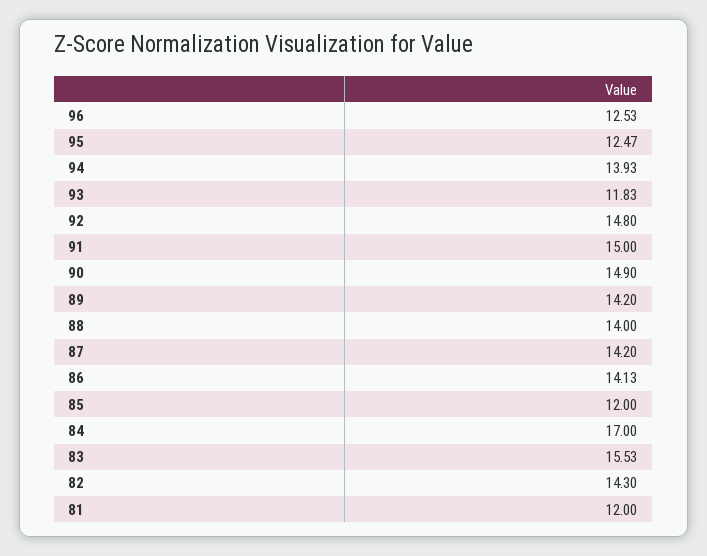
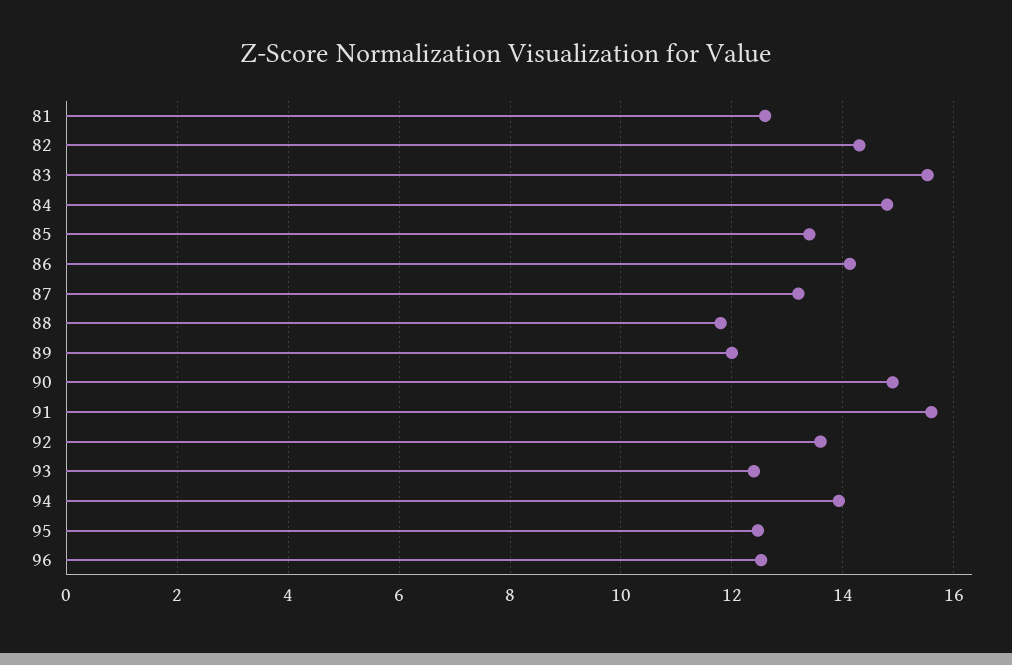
93: 11.83 -> 12.4
92: 14.8 -> 13.6
91: 15 -> 15.6
89: 14.2 -> 12
88: 14 -> 11.8
87: 14.2 -> 13.2
85: 12 -> 13.4
84: 17 -> 14.8
81: 12 -> 12.6

